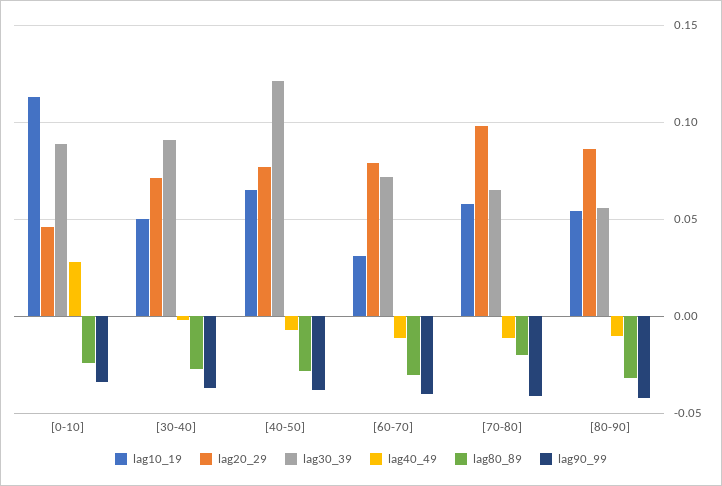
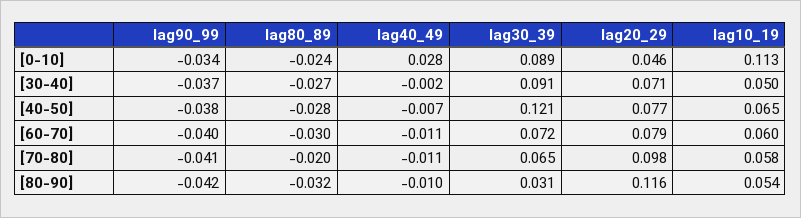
lag10_19, [60-70]: 0.03 -> 0.06
lag20_29, [80-90]: 0.085 -> 0.116
lag30_39, [80-90]: 0.055 -> 0.031

